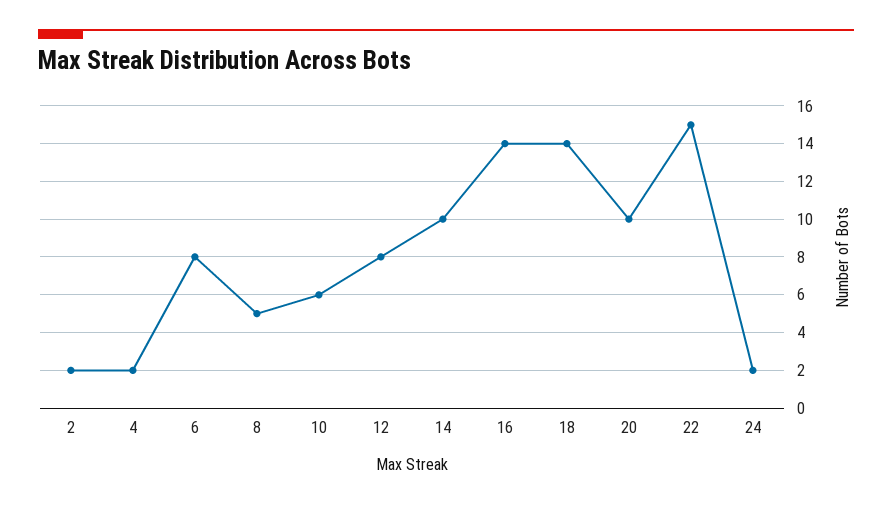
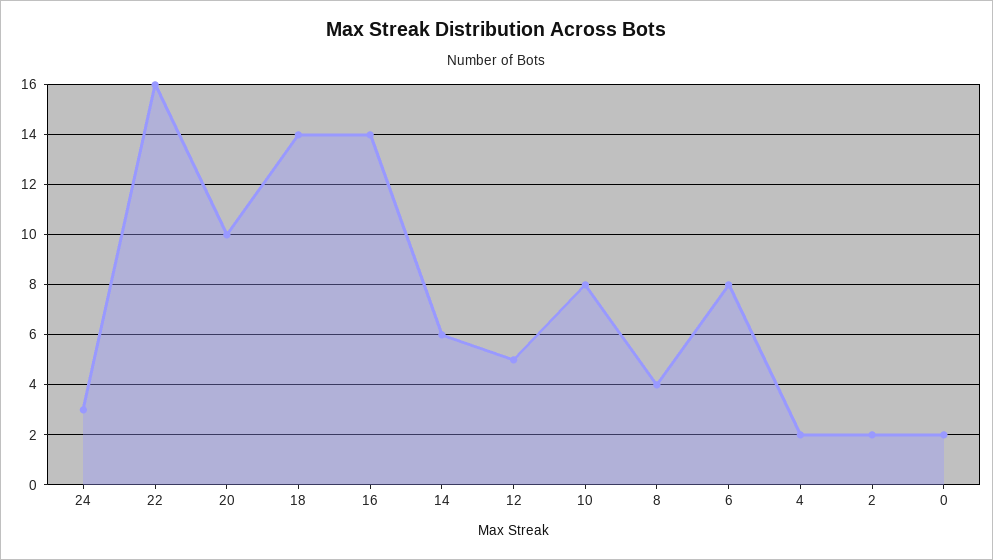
8: 5 -> 4
10: 6 -> 8
12: 8 -> 5
14: 10 -> 6
22: 15 -> 16
24: 2 -> 3
0: none -> 2

